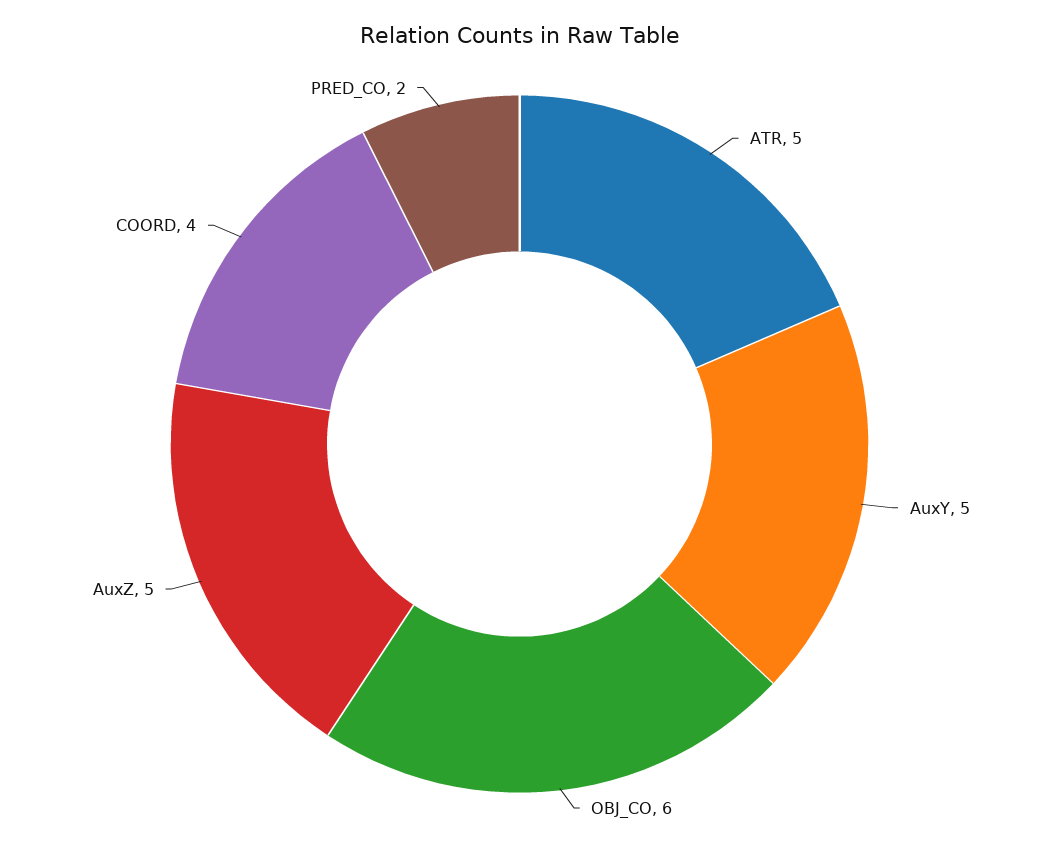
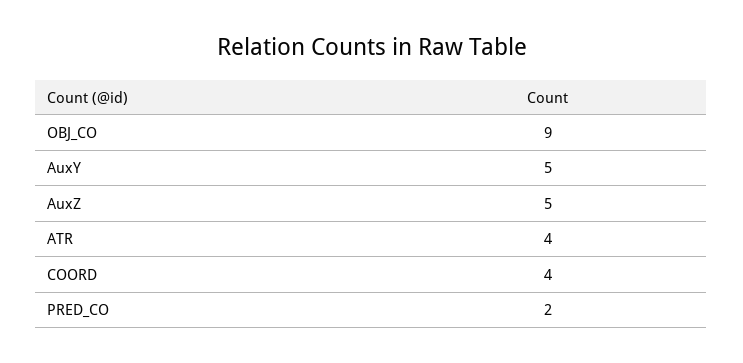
ATR: 5 -> 4
OBJ_CO: 6 -> 9

